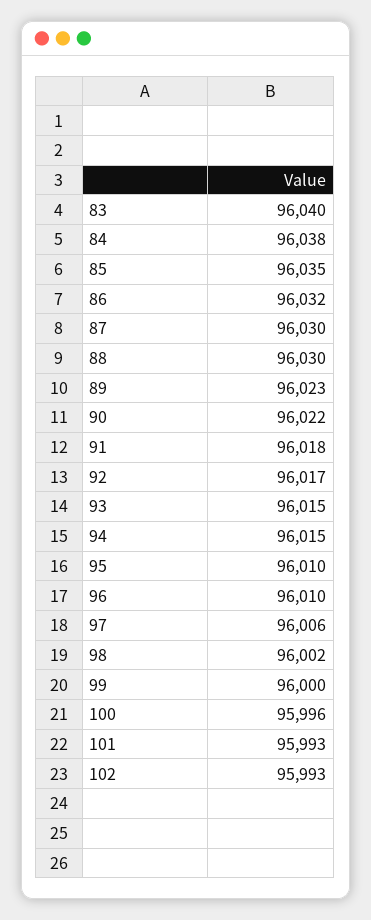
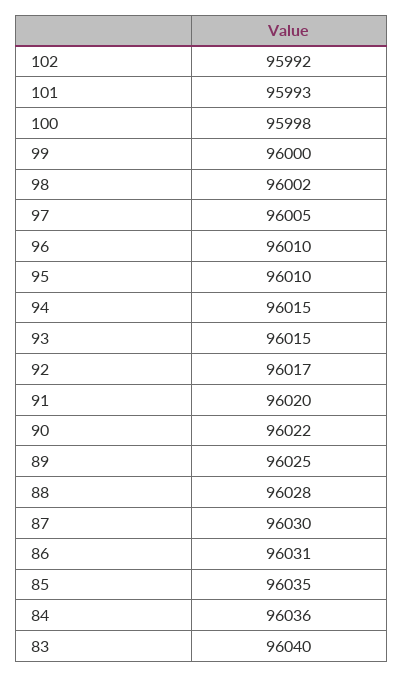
84: 96038 -> 96036
86: 96032 -> 96031
88: 96030 -> 96028
89: 96023 -> 96025
91: 96018 -> 96020
97: 96006 -> 96005
100: 95996 -> 95998
102: 95993 -> 95992

